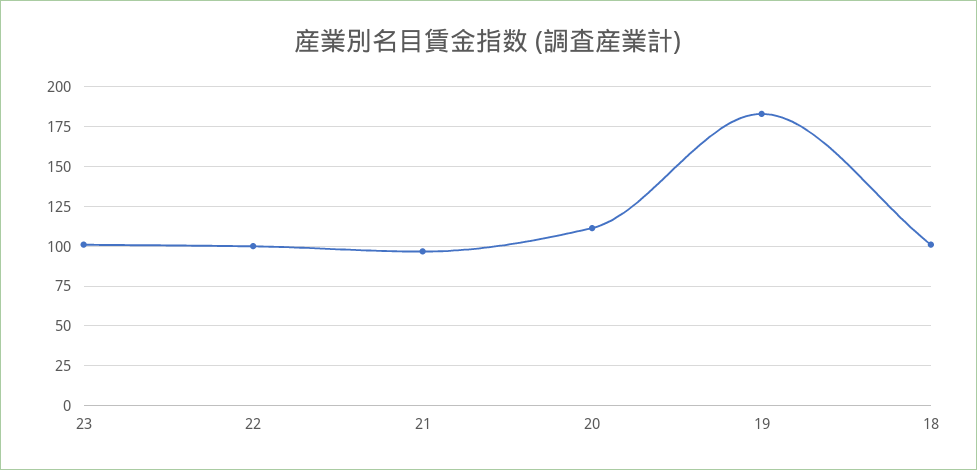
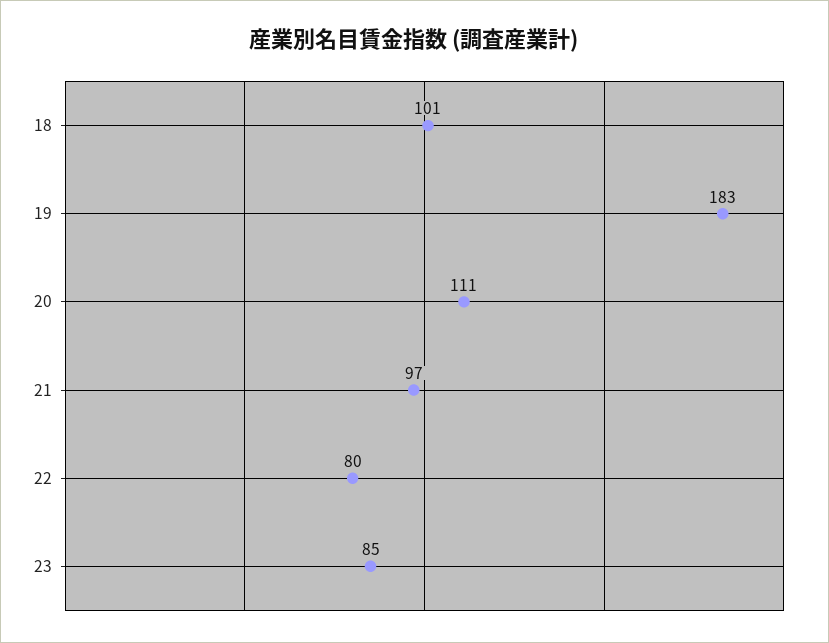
23: 100 -> 85
22: 100 -> 80

